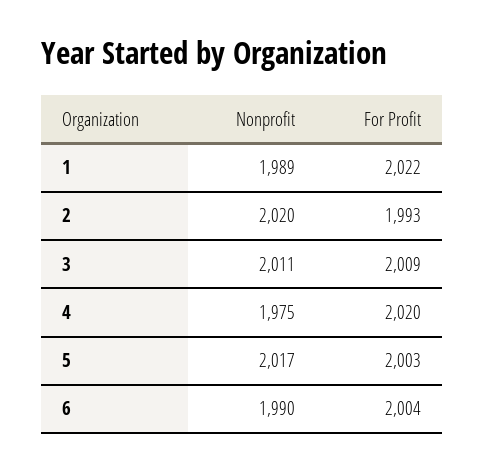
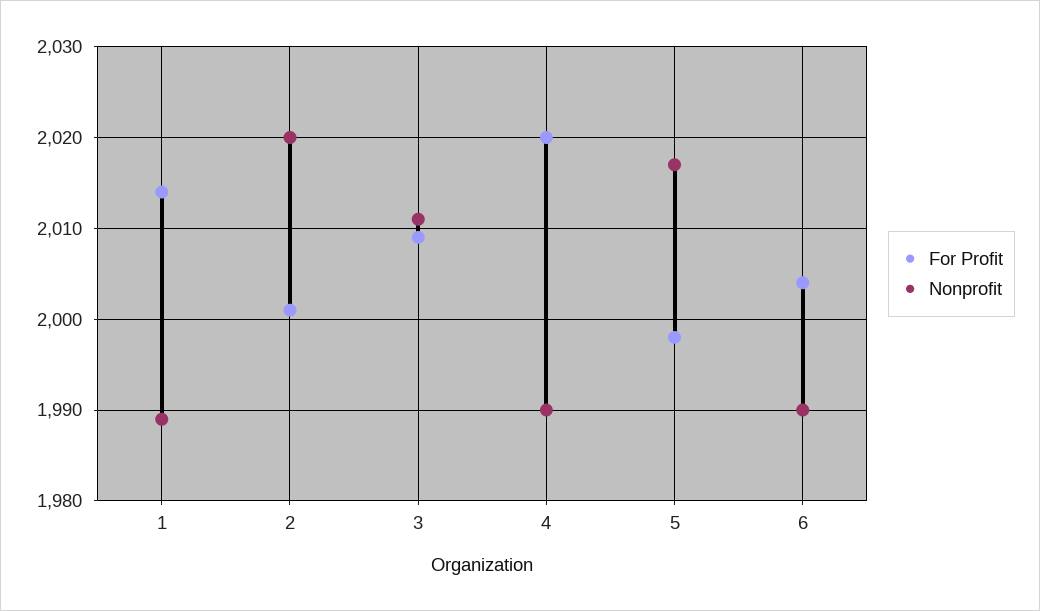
For Profit, 1: 2022 -> 2014
For Profit, 2: 1993 -> 2001
Nonprofit, 4: 1975 -> 1990
For Profit, 5: 2003 -> 1998

